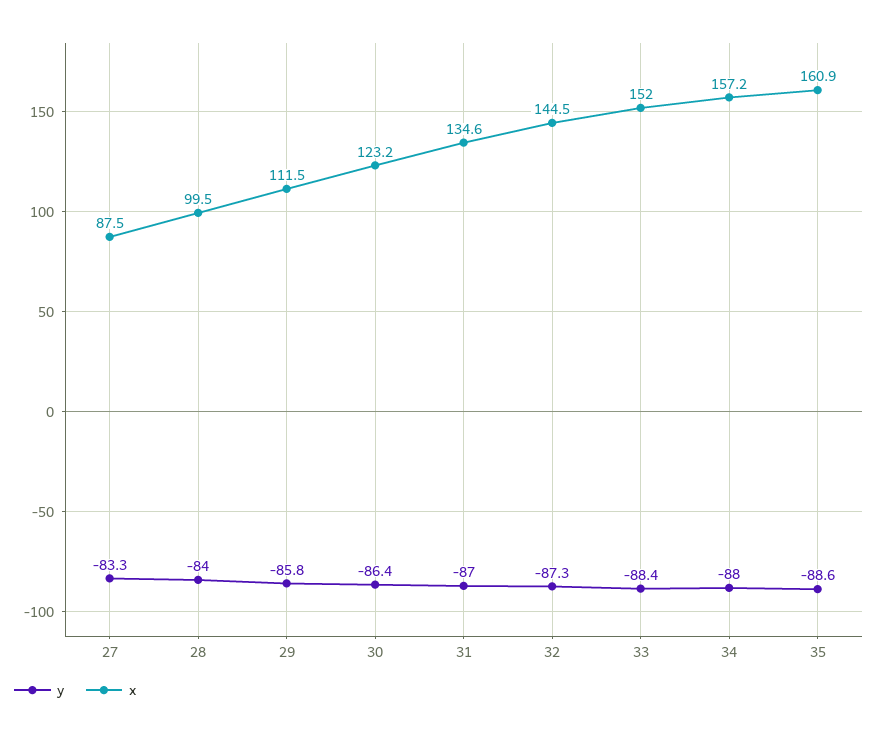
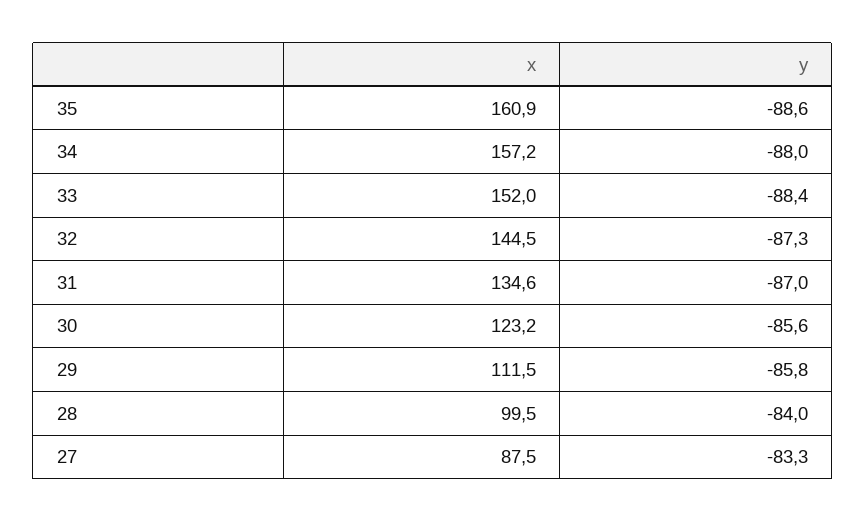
y, 30: -86.4 -> -85.6

